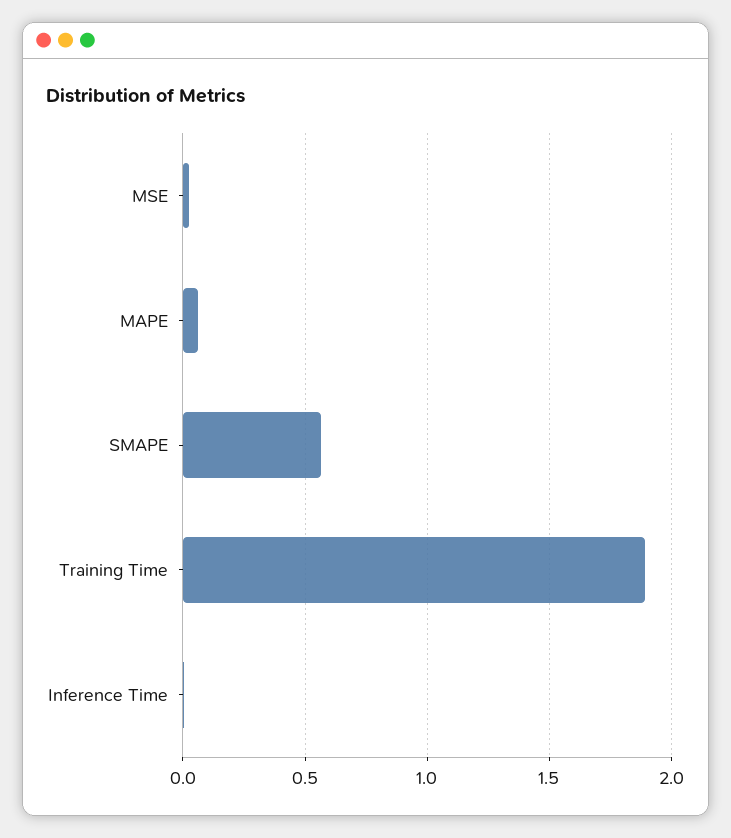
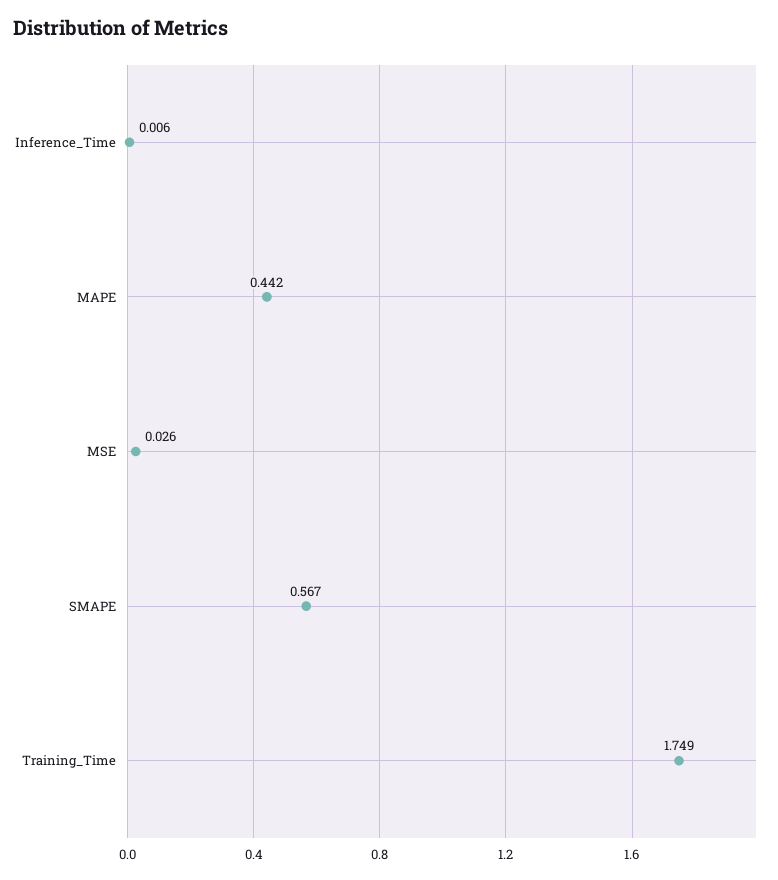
MAPE: 0.05 -> 0.442
Training Time: 1.9 -> 1.749

